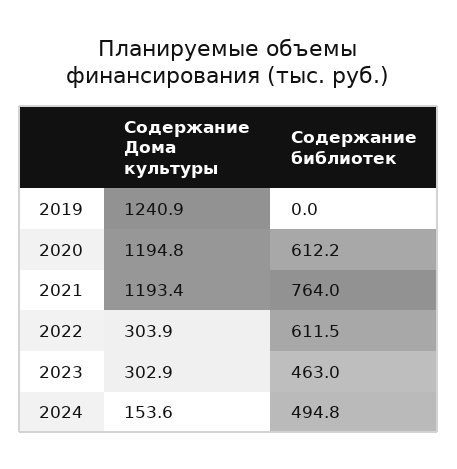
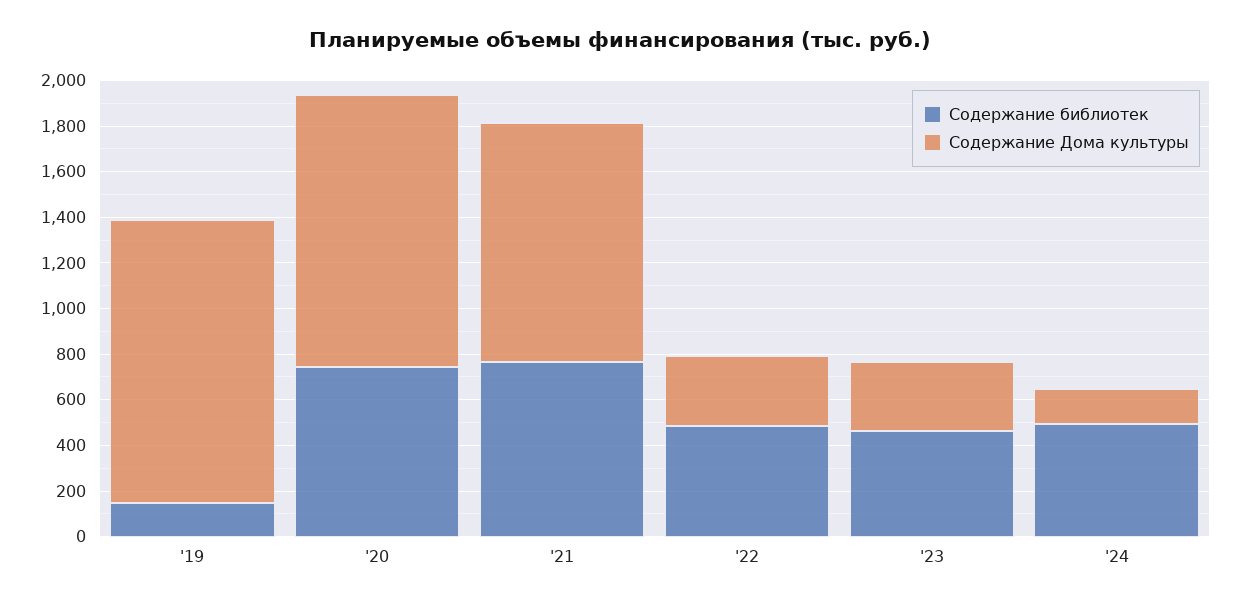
Содержание библиотек, 2019: 0 -> 150
Содержание библиотек, 2020: 612.2 -> 750
Содержание Дома культуры, 2021: 1193.4 -> 1050
Содержание библиотек, 2022: 611.5 -> 500

